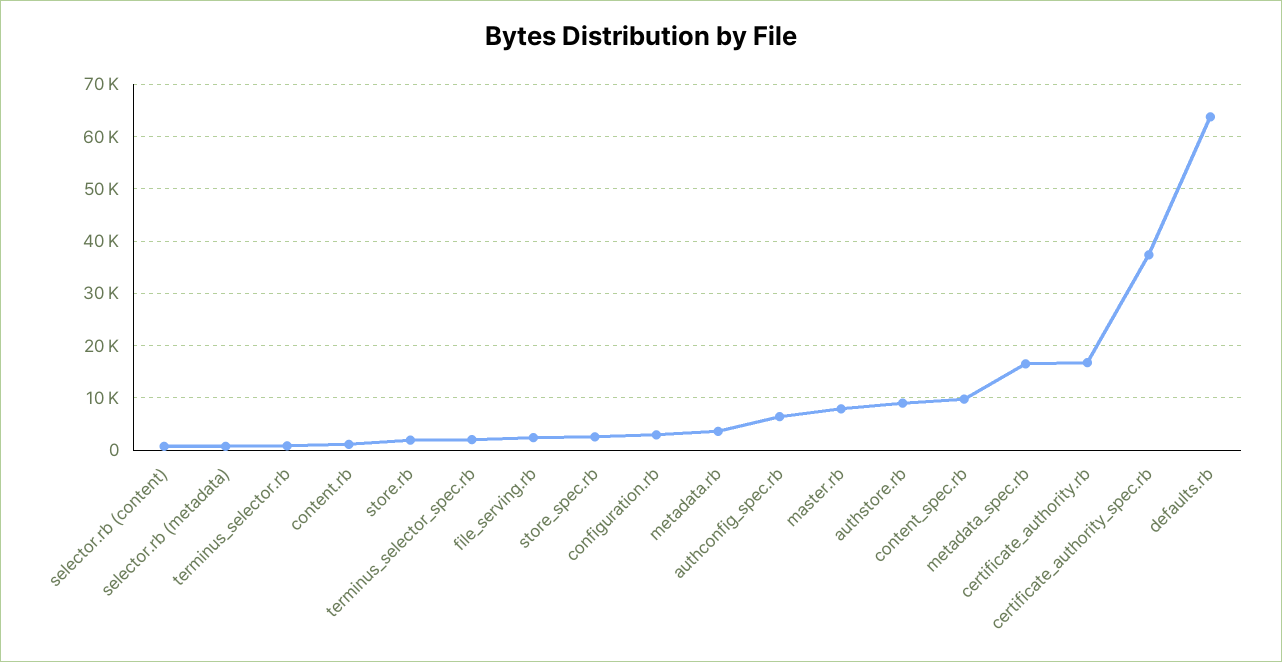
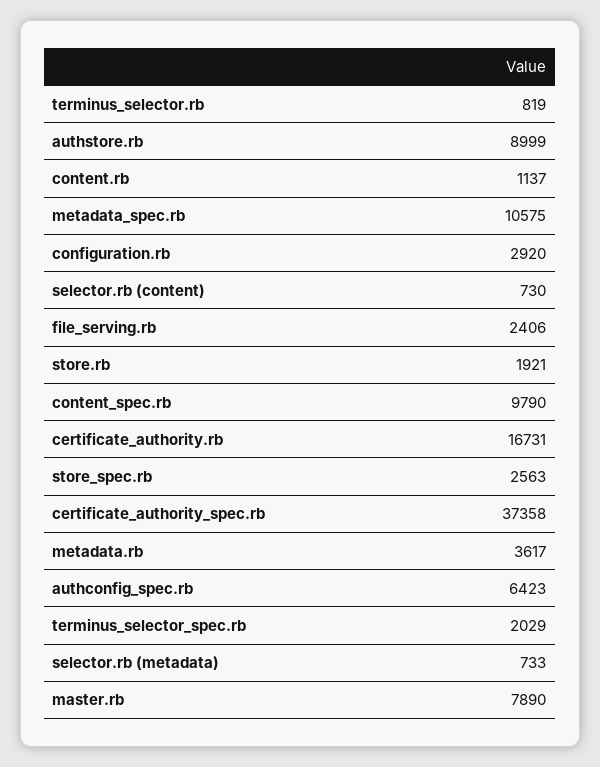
metadata_spec.rb: 16000 -> 10575
defaults.rb: 64000 -> none

